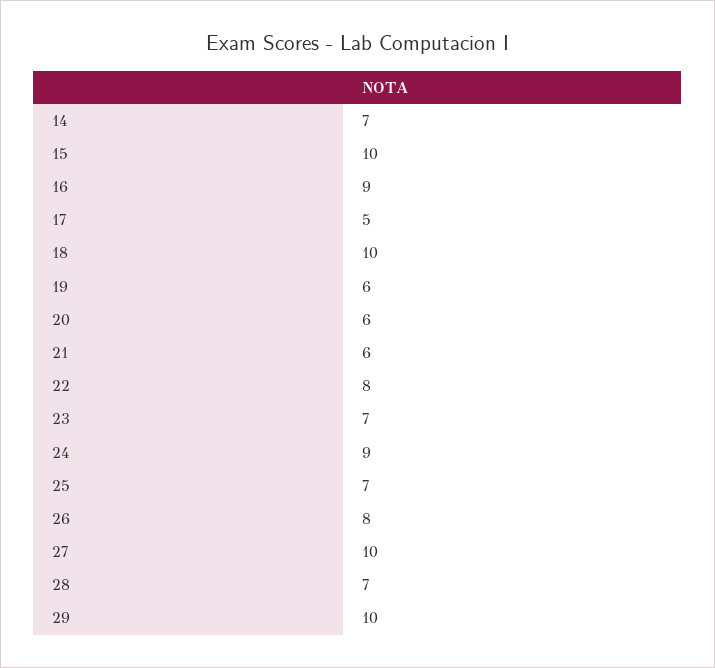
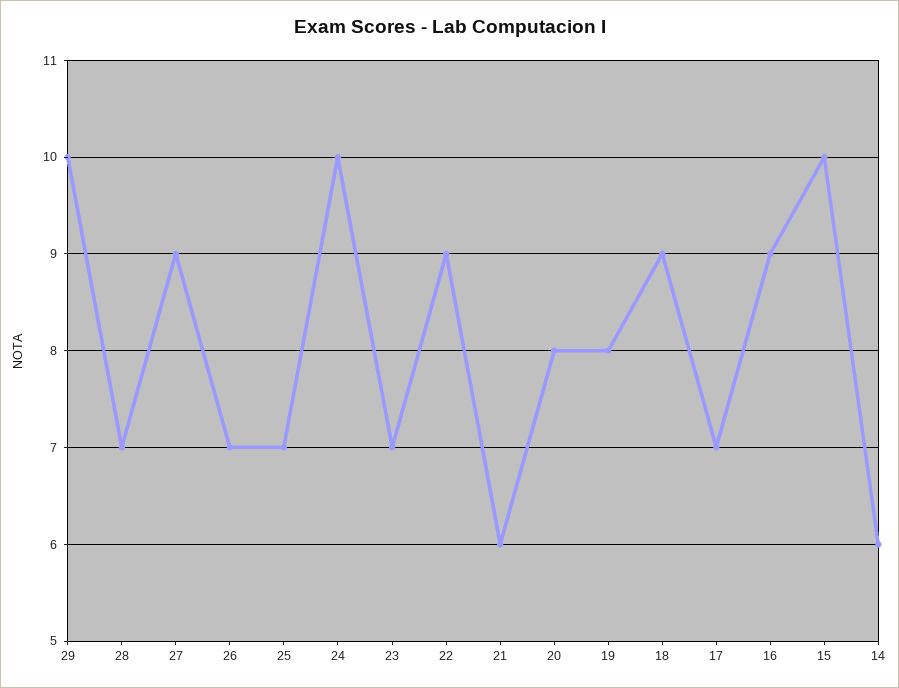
14: 7 -> 6
17: 5 -> 7
18: 10 -> 9
19: 6 -> 8
20: 6 -> 8
22: 8 -> 9
24: 9 -> 10
26: 8 -> 7
27: 10 -> 9

